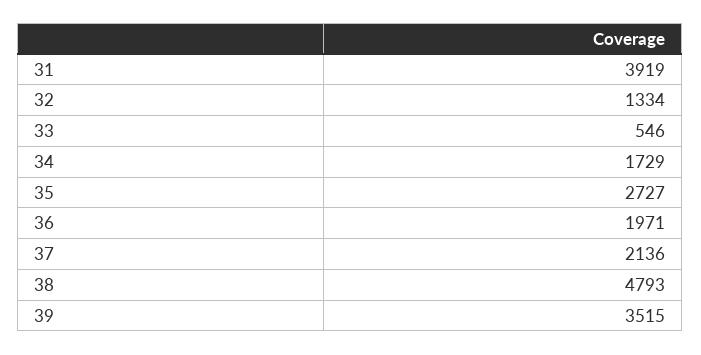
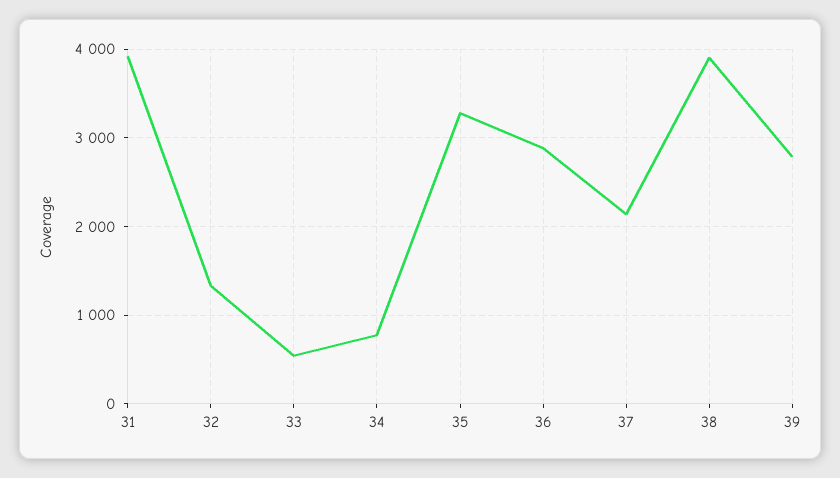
34: 1729 -> 800
35: 2727 -> 3300
36: 1971 -> 2900
38: 4793 -> 3900
39: 3515 -> 2800

